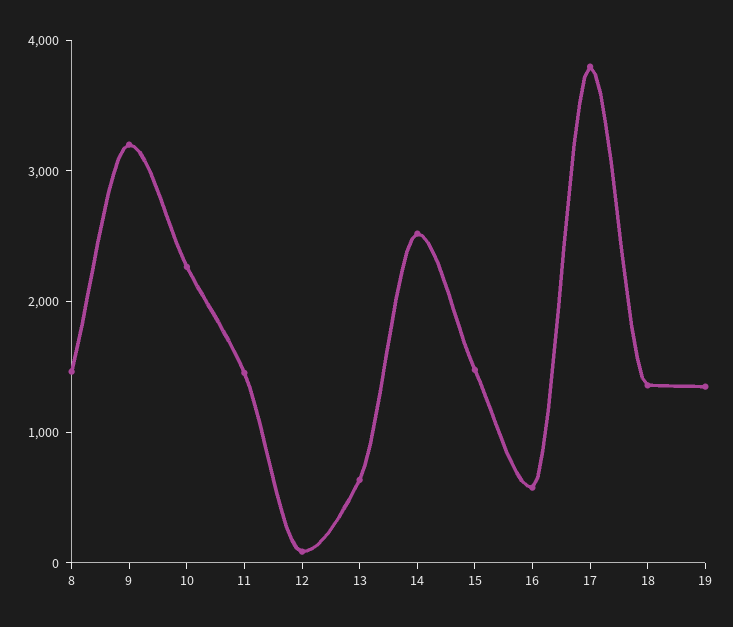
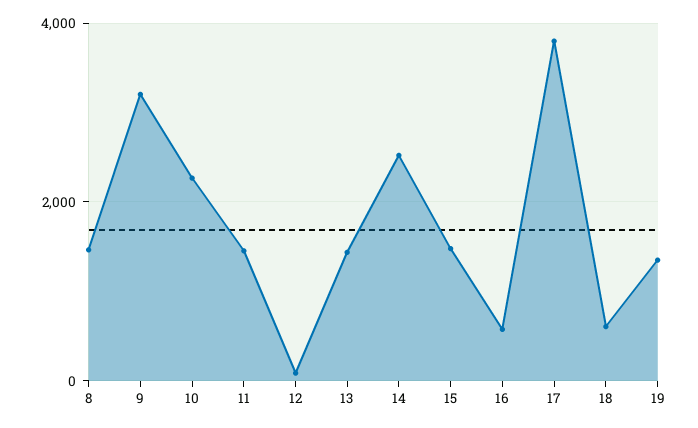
13: 600 -> 1400
18: 1400 -> 600

